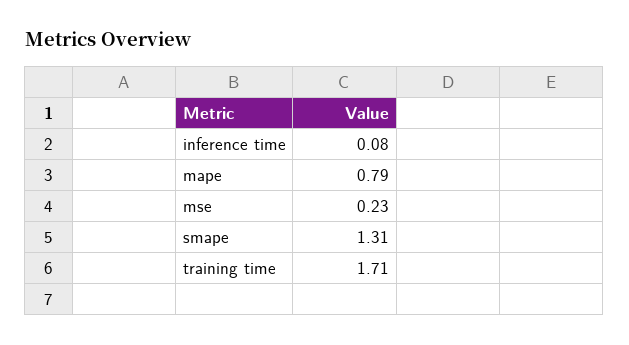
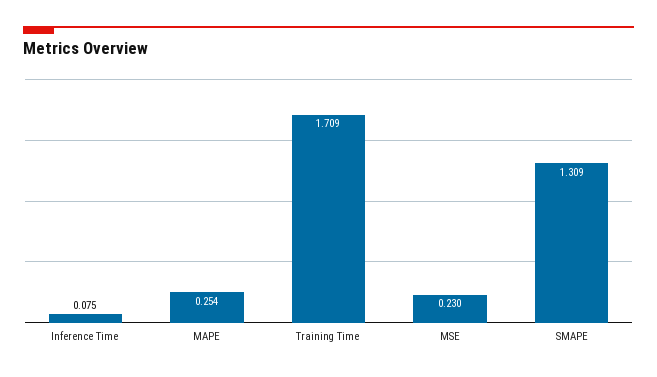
mape: 0.79 -> 0.254

